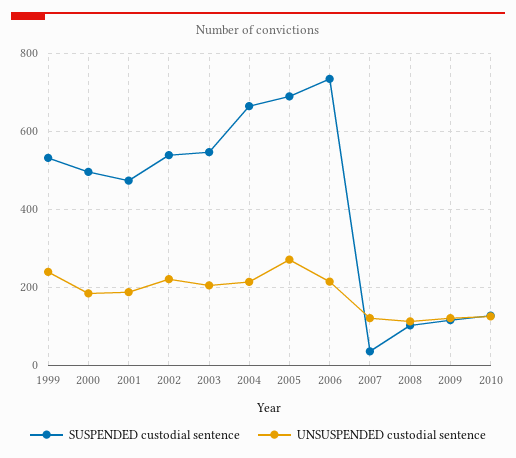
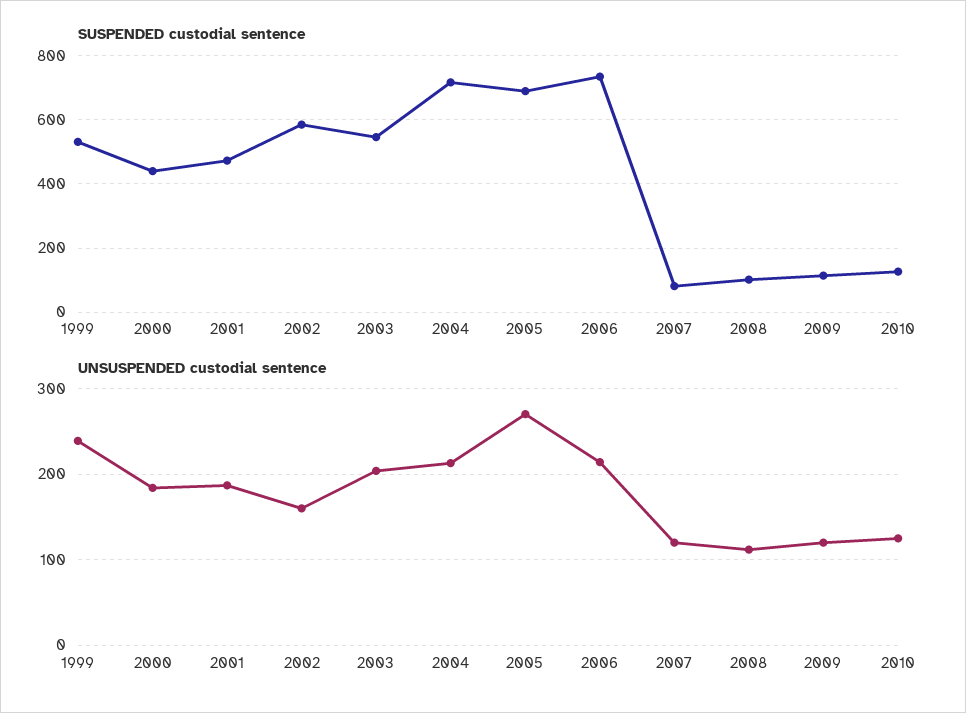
SUSPENDED custodial sentence, 2000: 500 -> 440
SUSPENDED custodial sentence, 2002: 540 -> 580
UNSUSPENDED custodial sentence, 2002: 220 -> 160
SUSPENDED custodial sentence, 2004: 660 -> 720
SUSPENDED custodial sentence, 2007: 40 -> 80

